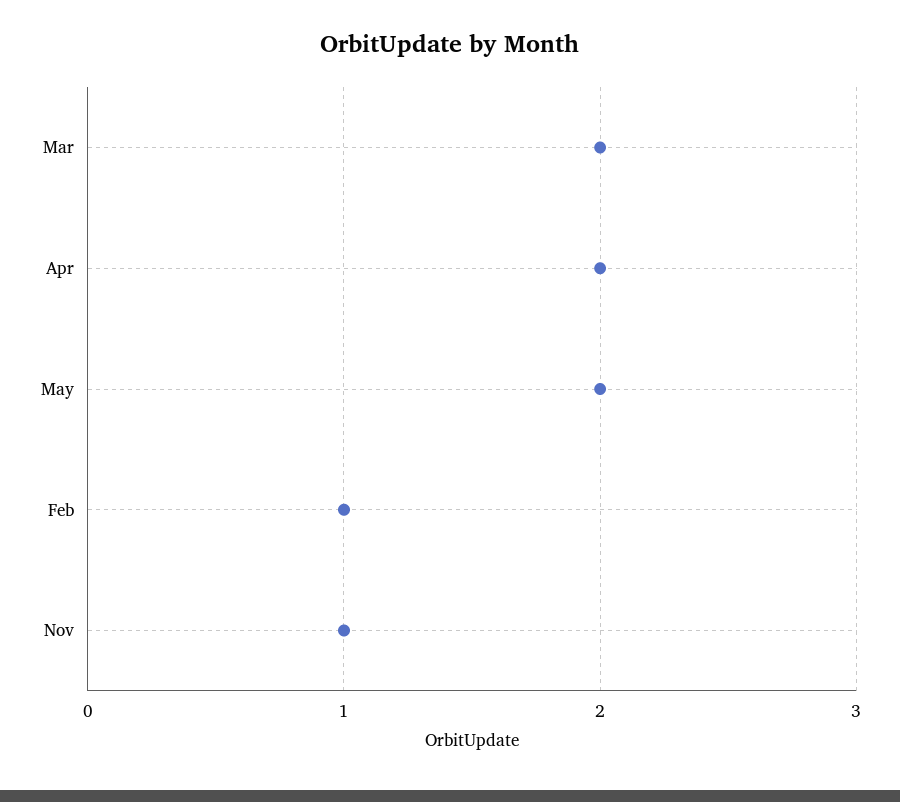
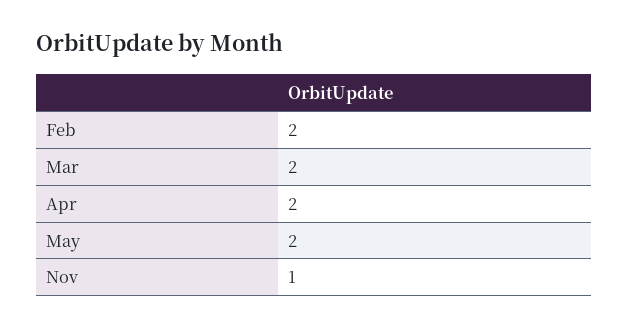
Feb: 1 -> 2

